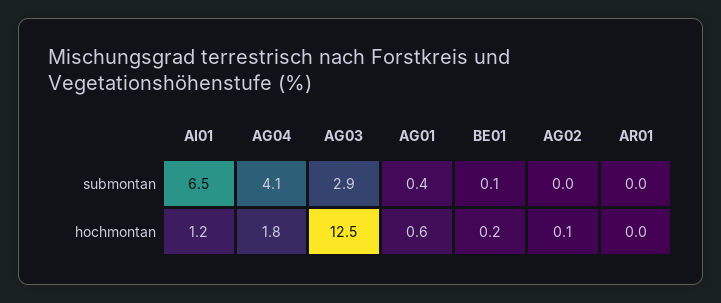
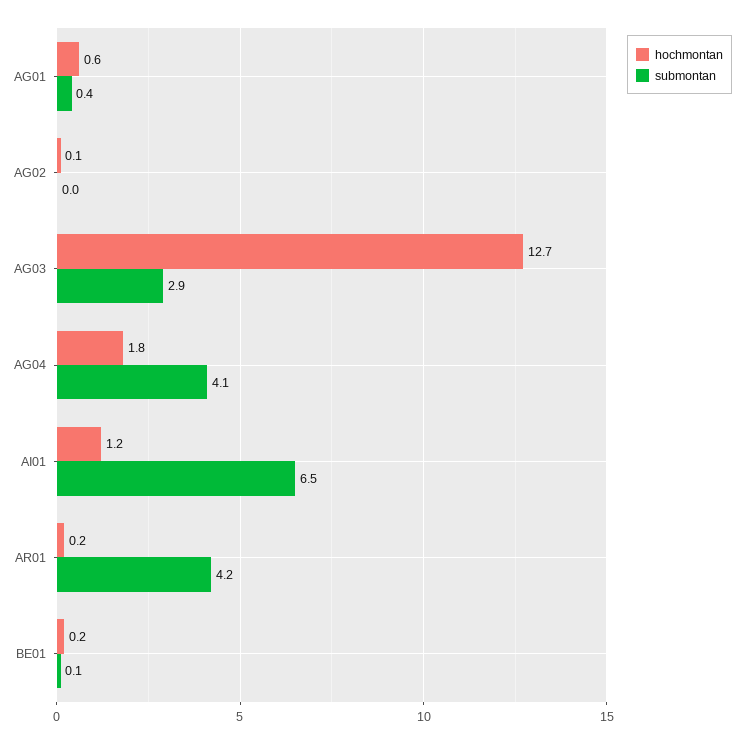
submontan, AR01: 0 -> 4.2
hochmontan, AG03: 12.5 -> 12.7
hochmontan, AR01: 0 -> 0.2

